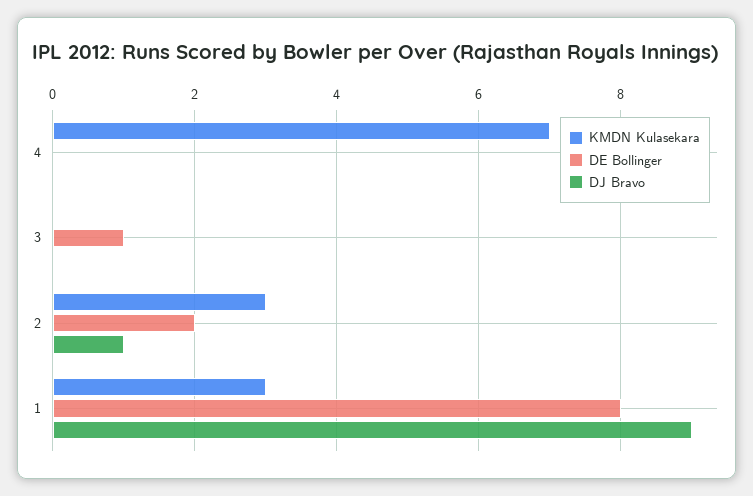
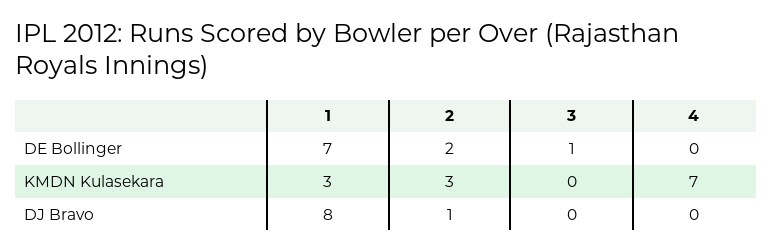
DE Bollinger, 1: 8 -> 7
DJ Bravo, 1: 9 -> 8

